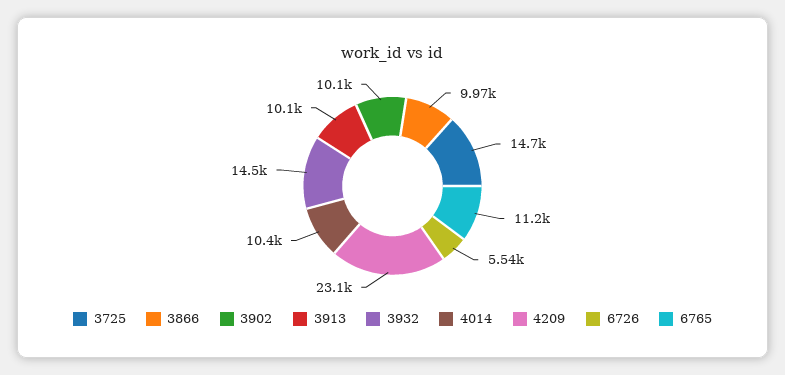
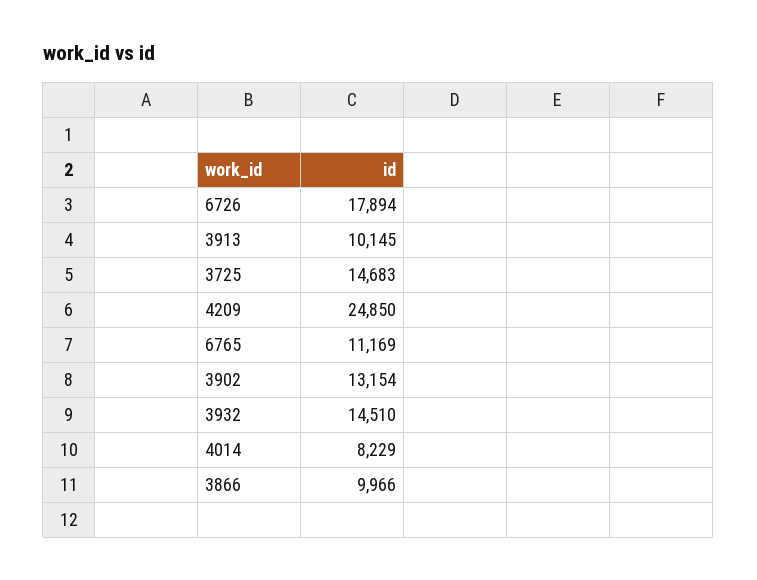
3902: 10100 -> 13154
4014: 10400 -> 8229
4209: 23100 -> 24850
6726: 5540 -> 17894

